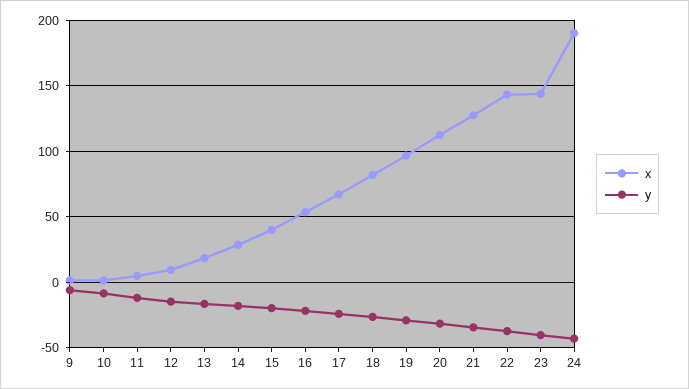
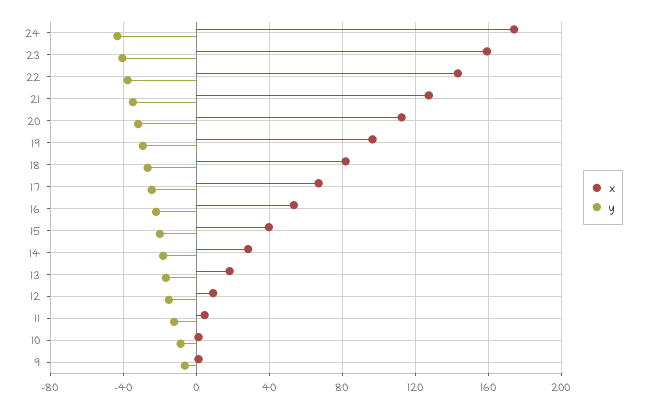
x, 23: 145 -> 160
x, 24: 190 -> 175

